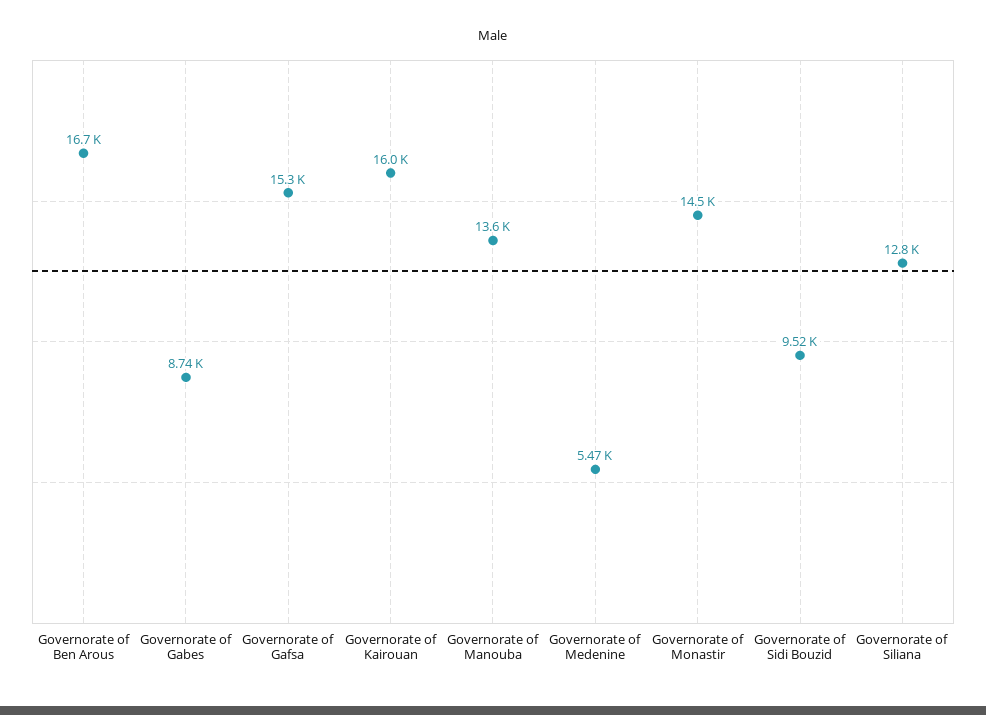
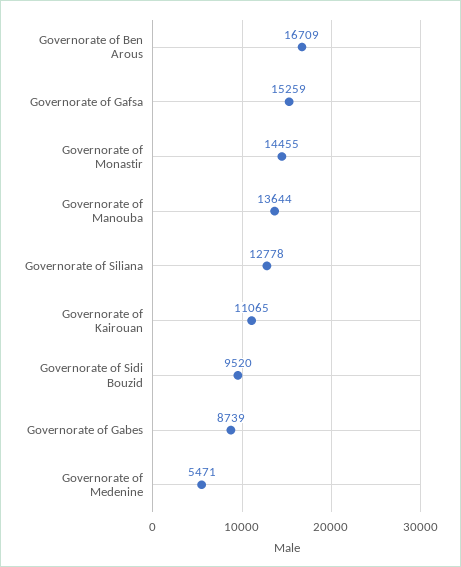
Governorate of Kairouan: 16000 -> 11065

